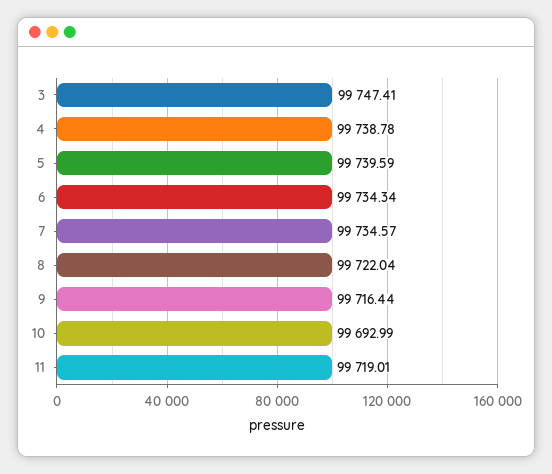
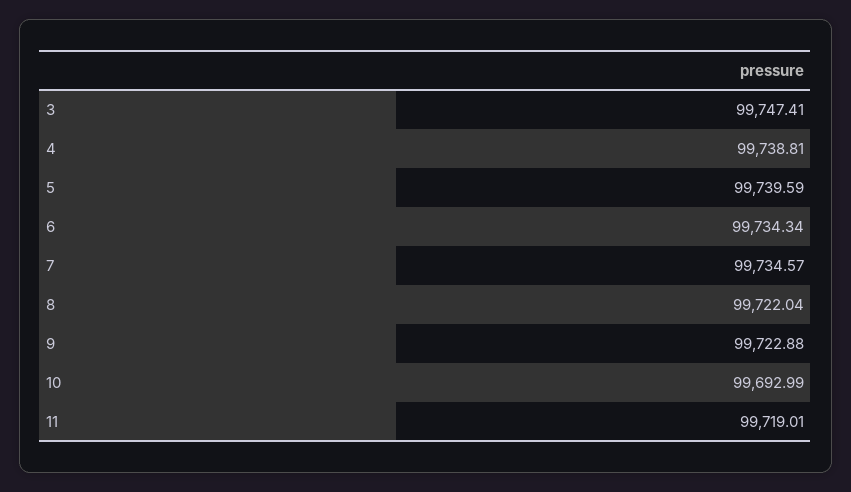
4: 99738.78 -> 99738.81
9: 99716.44 -> 99722.88

